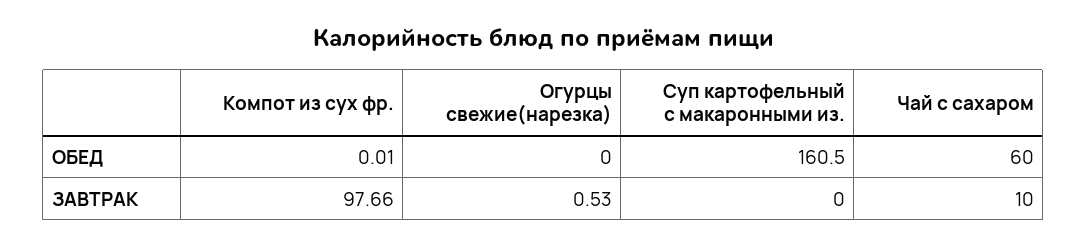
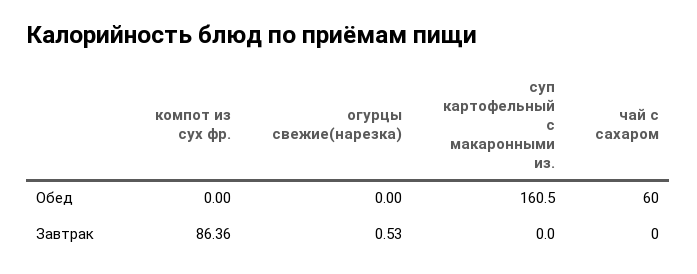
Компот из сух фр., ОБЕД: 0.01 -> 0
Компот из сух фр., ЗАВТРАК: 97.66 -> 86.36
Чай с сахаром, ЗАВТРАК: 10 -> 0

